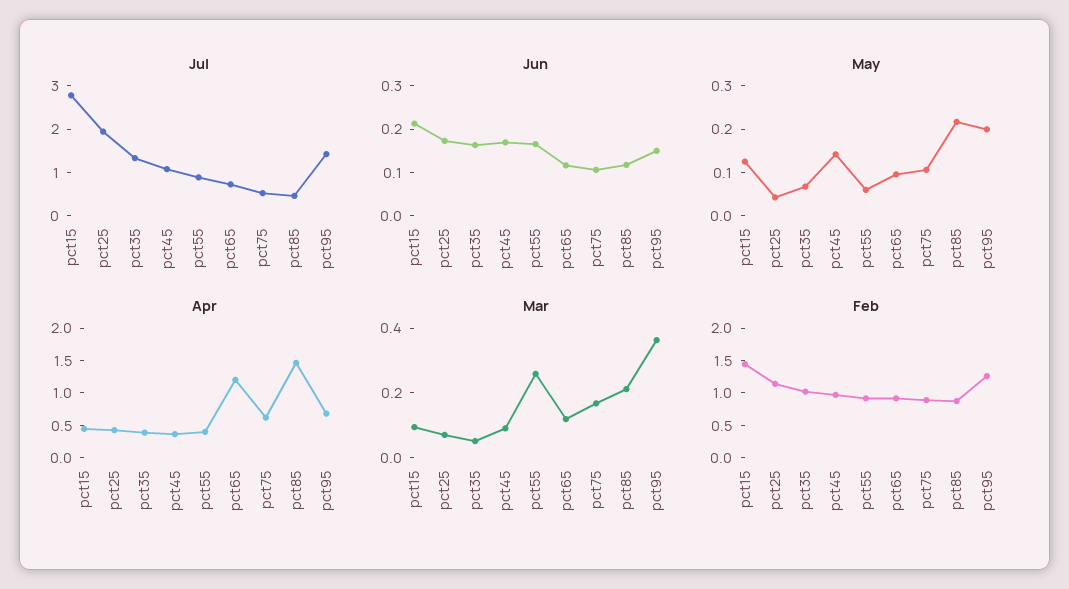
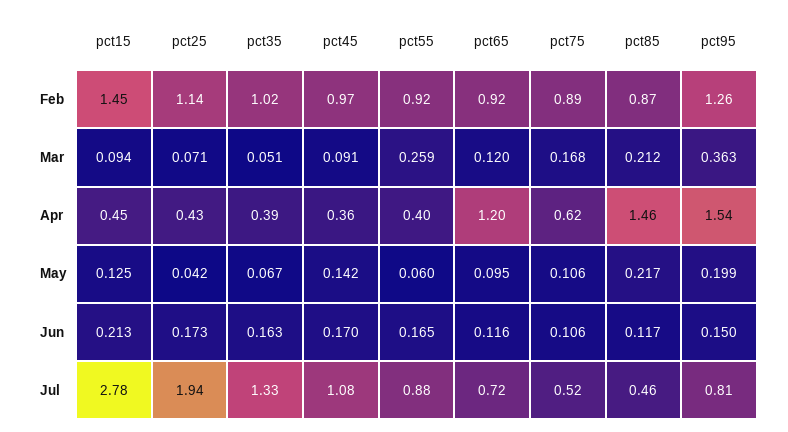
Jul, pct95: 1.4 -> 0.81
Apr, pct95: 0.75 -> 1.54

